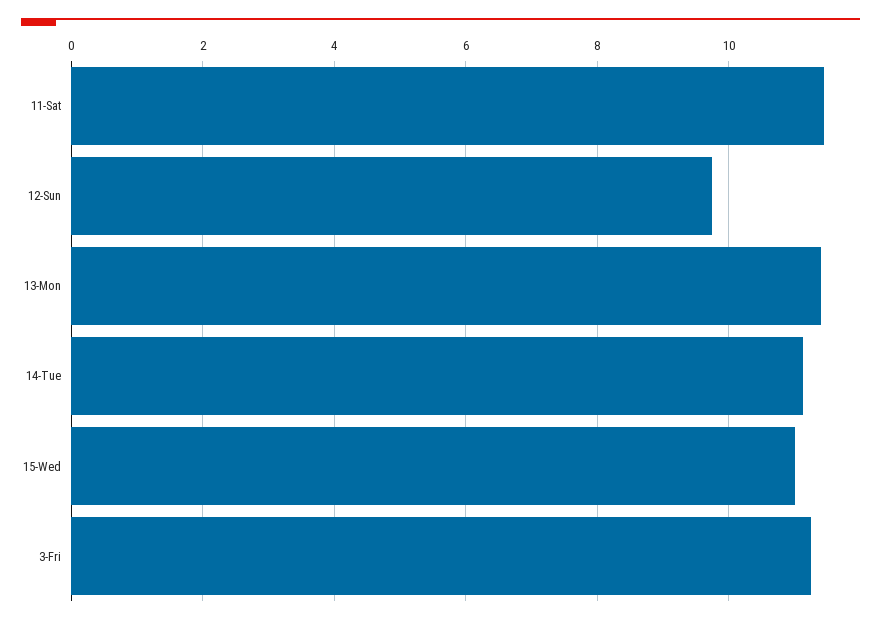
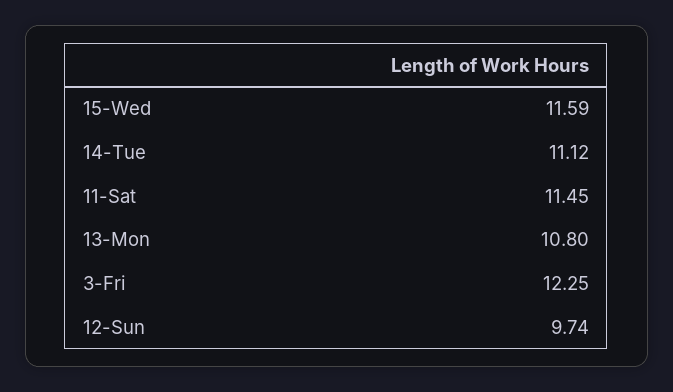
13-Mon: 11.4 -> 10.8
15-Wed: 11 -> 11.59
3-Fri: 11.2 -> 12.25

